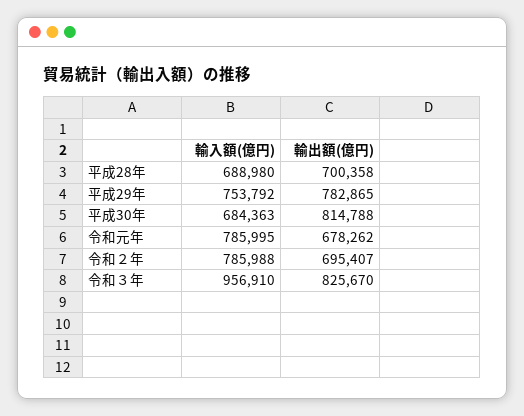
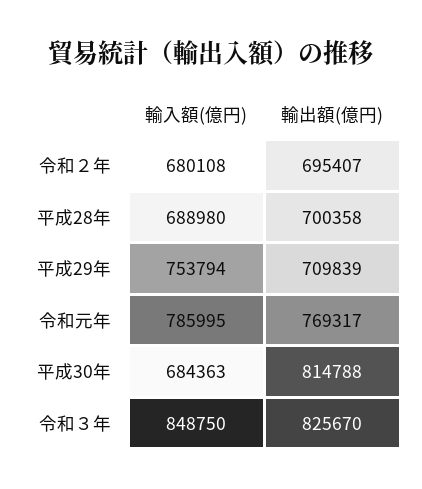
輸入額(億円), 平成29年: 753792 -> 753794
輸出額(億円), 平成29年: 782865 -> 709839
輸出額(億円), 令和元年: 678262 -> 769317
輸入額(億円), 令和２年: 785988 -> 680108
輸入額(億円), 令和３年: 956910 -> 848750

